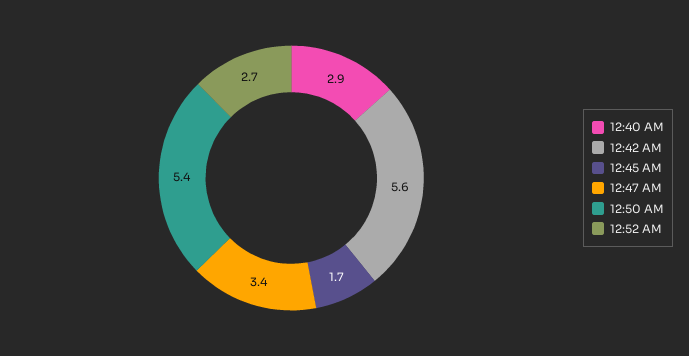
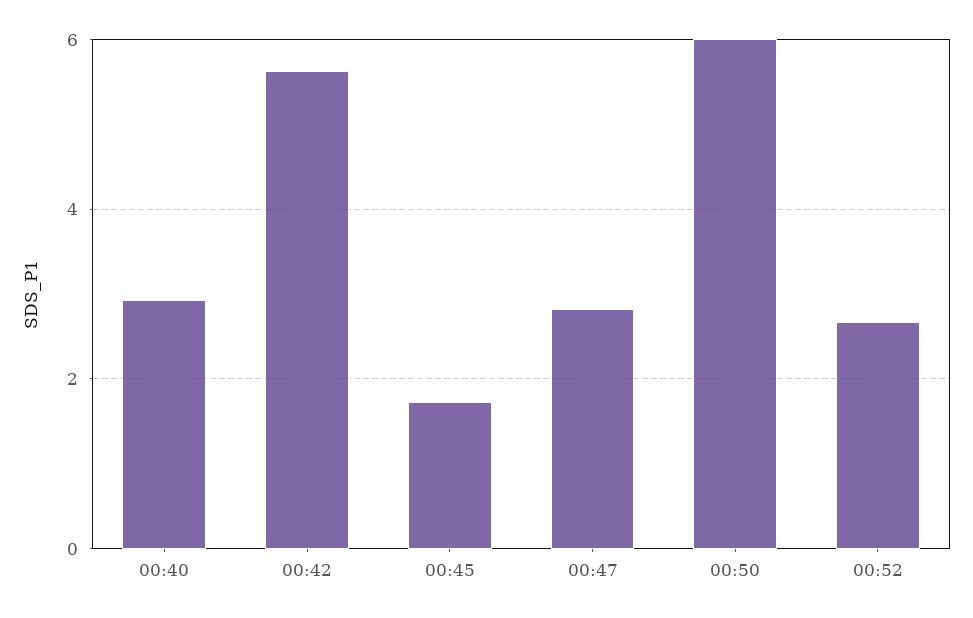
12:47 AM: 3.4 -> 2.8
12:50 AM: 5.4 -> 6

